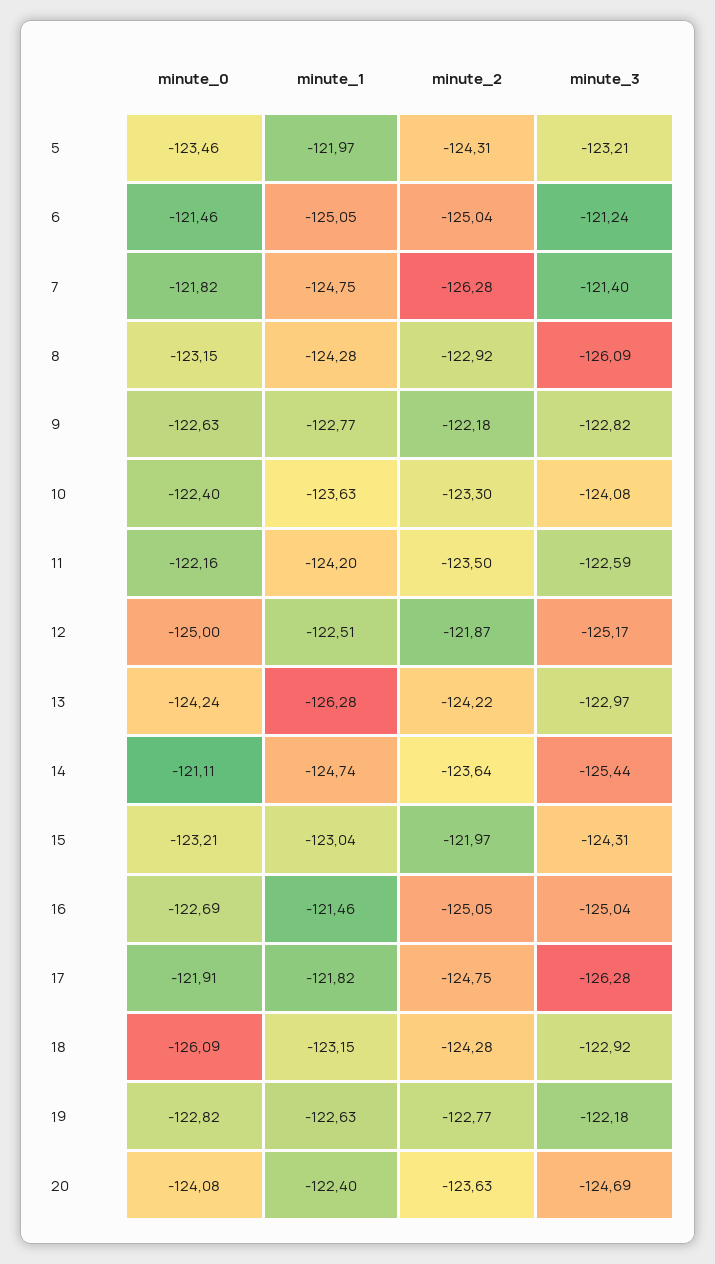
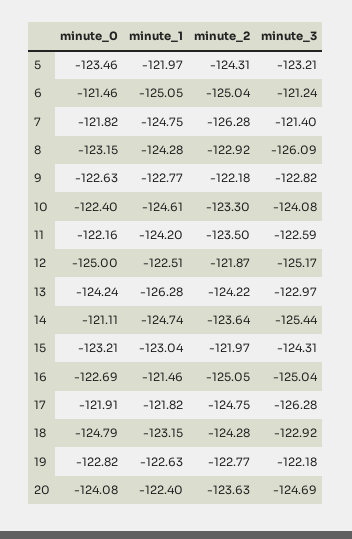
minute_1, 10: -123.63 -> -124.61
minute_0, 18: -126.09 -> -124.79

